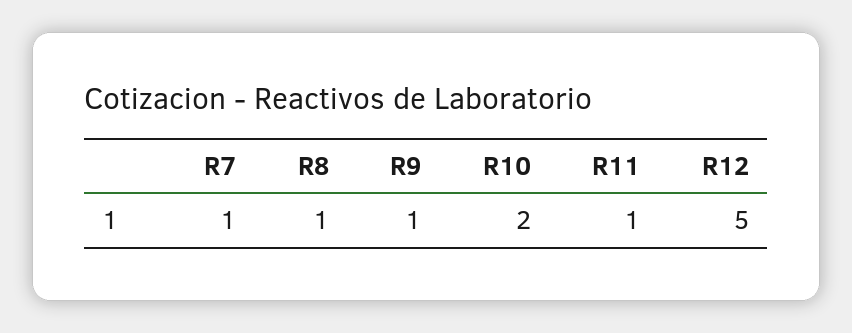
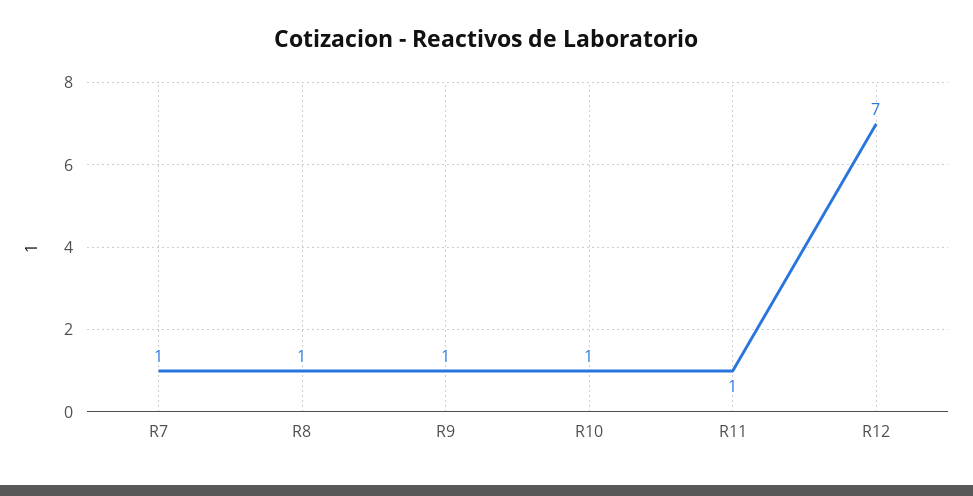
R10: 2 -> 1
R12: 5 -> 7

